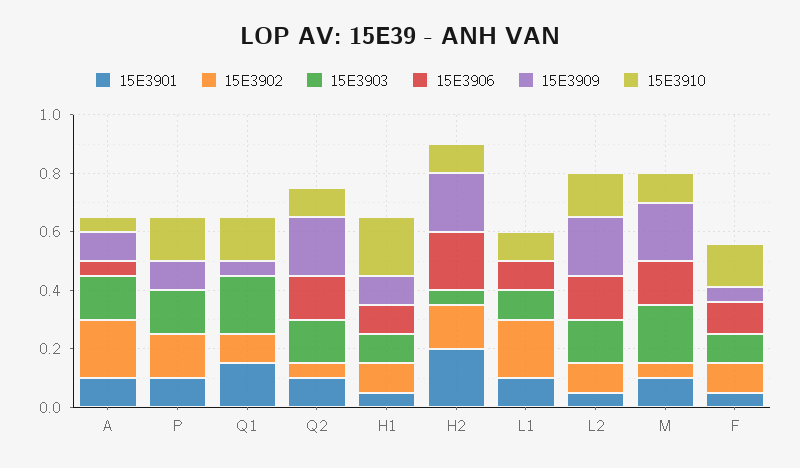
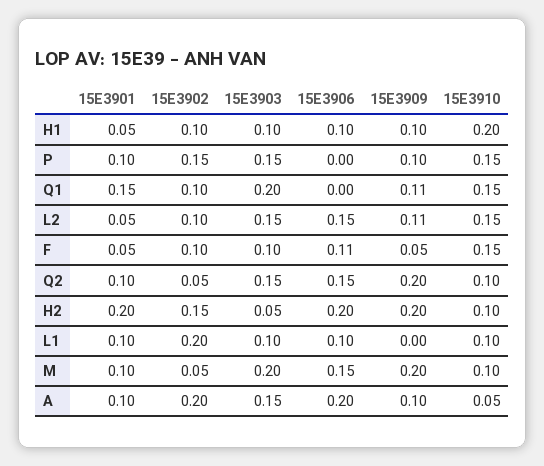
15E3906, A: 0.05 -> 0.2
15E3909, Q1: 0.05 -> 0.11
15E3909, L2: 0.2 -> 0.11

